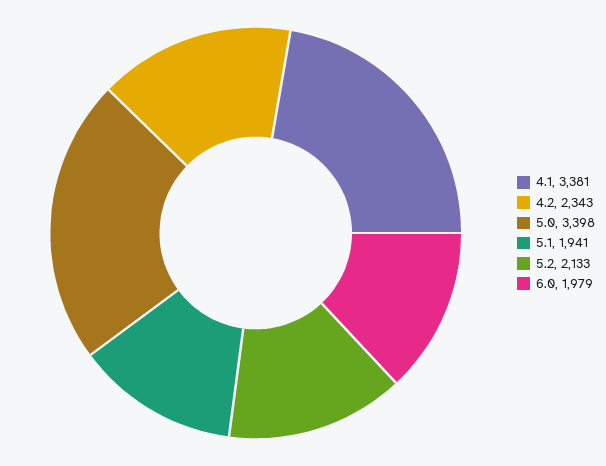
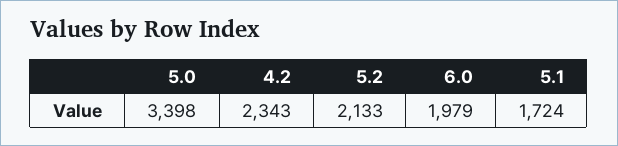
4.1: 3381 -> none
5.1: 1941 -> 1724

